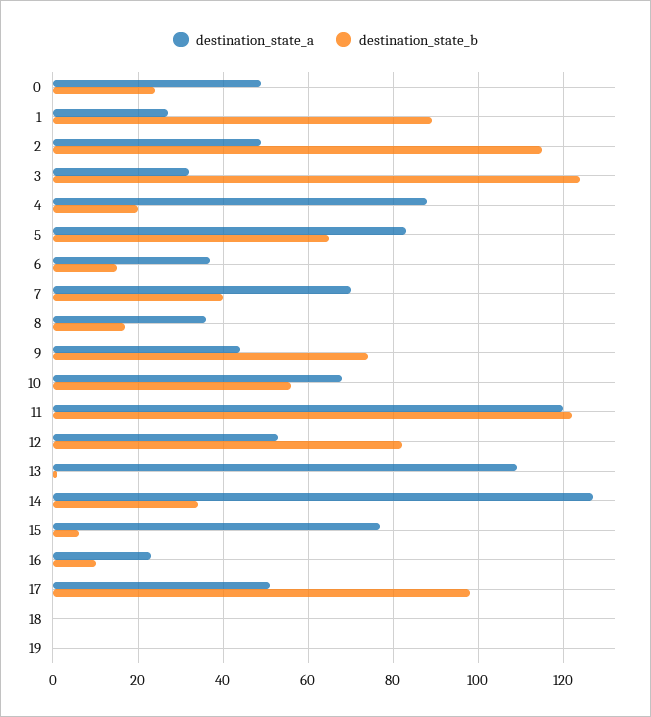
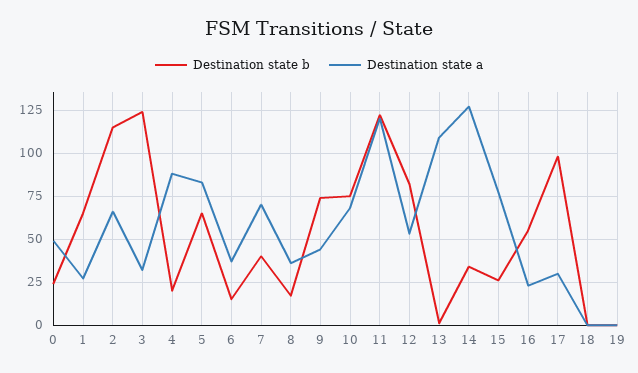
destination_state_b, 1: 90 -> 65
destination_state_a, 2: 50 -> 65
destination_state_b, 10: 55 -> 75
destination_state_b, 15: 5 -> 25
destination_state_b, 16: 10 -> 55
destination_state_a, 17: 50 -> 30

